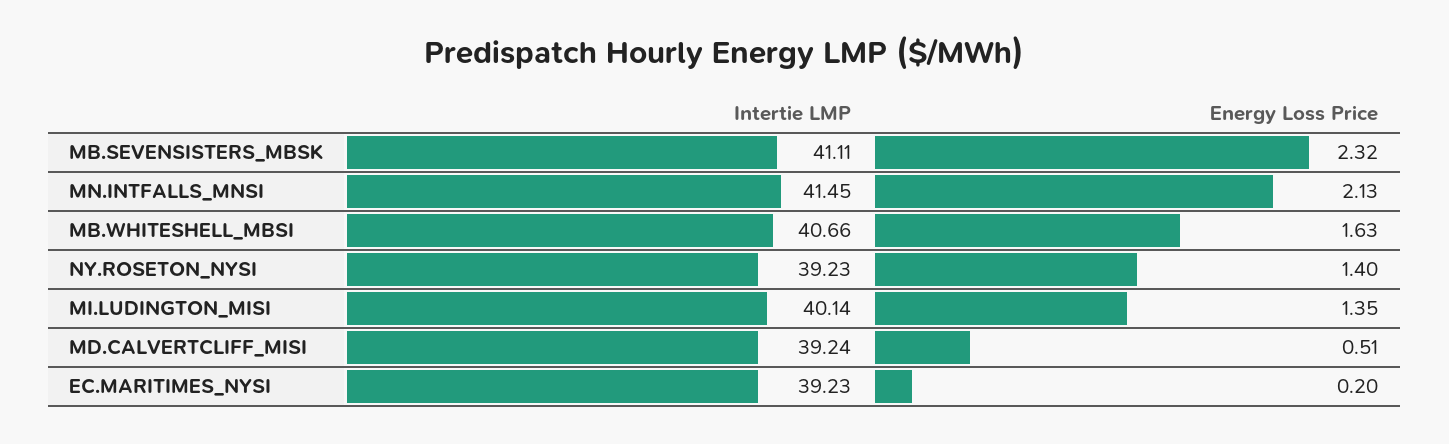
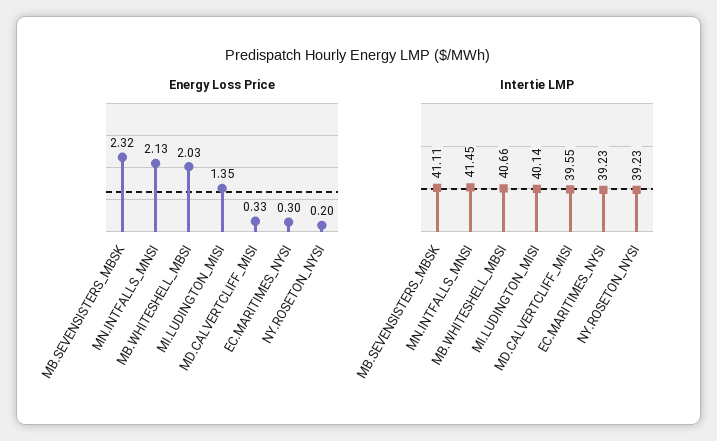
Energy Loss Price, MB.WHITESHELL_MBSI: 1.63 -> 2.03
Energy Loss Price, NY.ROSETON_NYSI: 1.4 -> 0.2
Intertie LMP, MD.CALVERTCLIFF_MISI: 39.24 -> 39.55
Energy Loss Price, MD.CALVERTCLIFF_MISI: 0.51 -> 0.33
Energy Loss Price, EC.MARITIMES_NYSI: 0.2 -> 0.3

